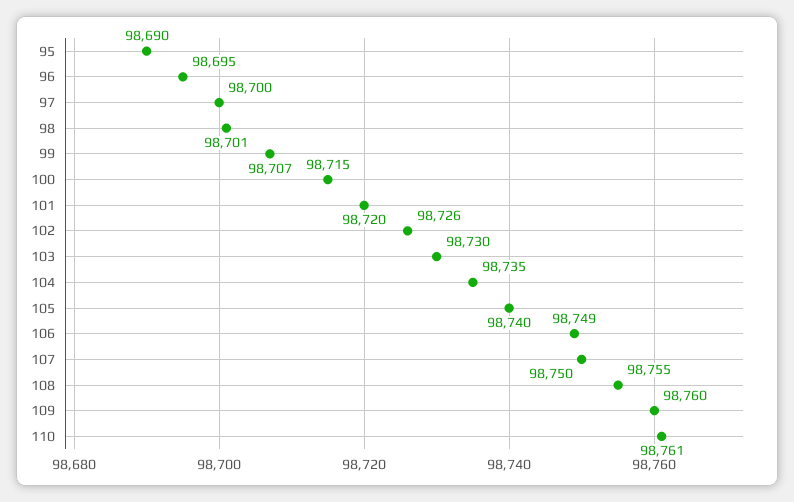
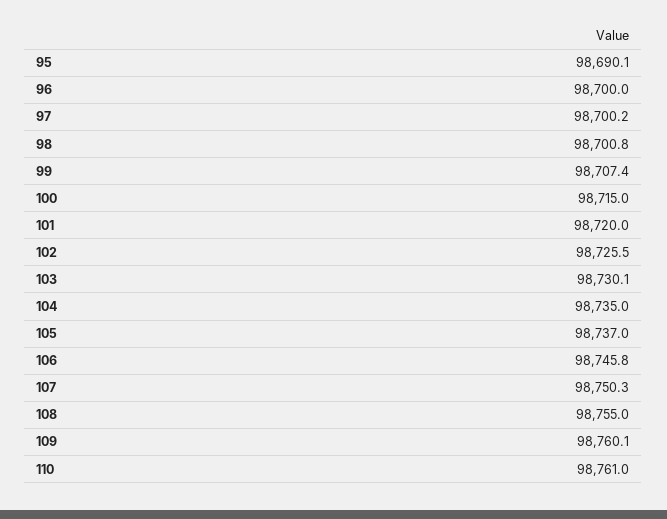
96: 98695 -> 98700
105: 98740 -> 98737
106: 98749 -> 98745.8

